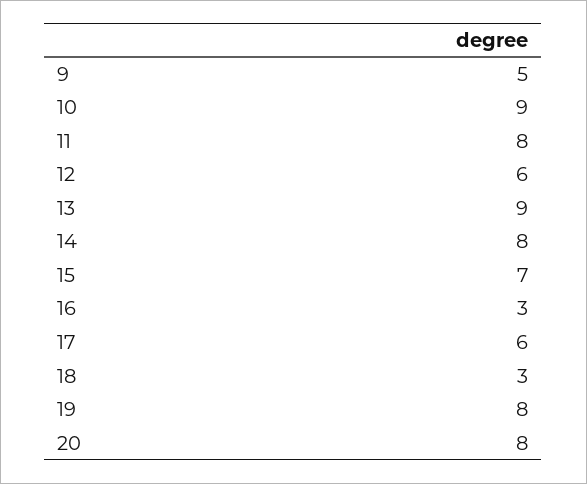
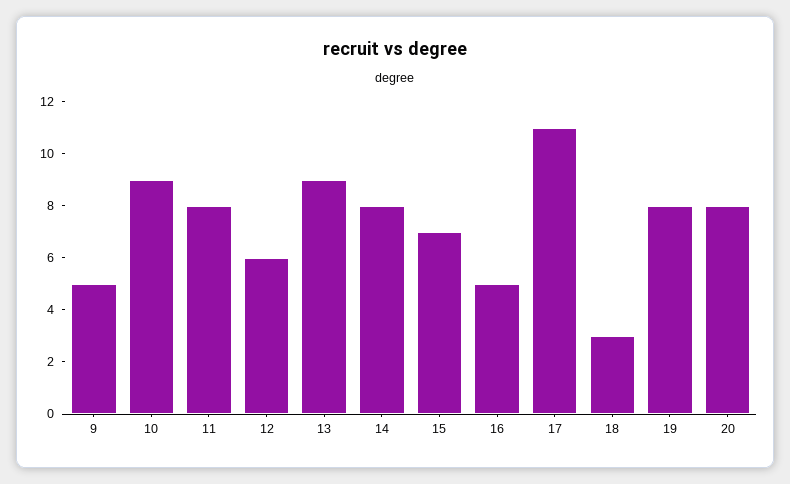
16: 3 -> 5
17: 6 -> 11

